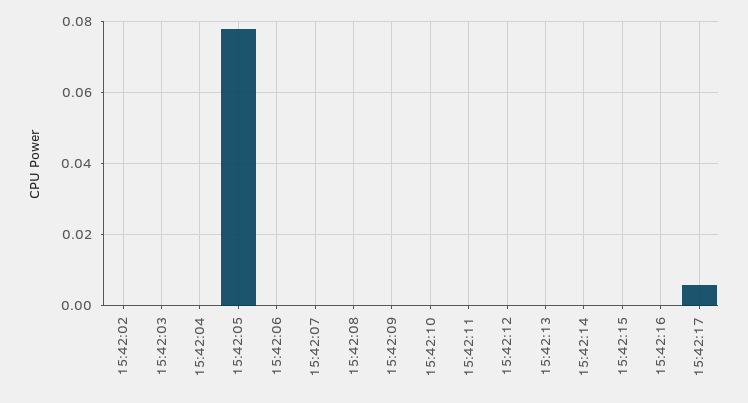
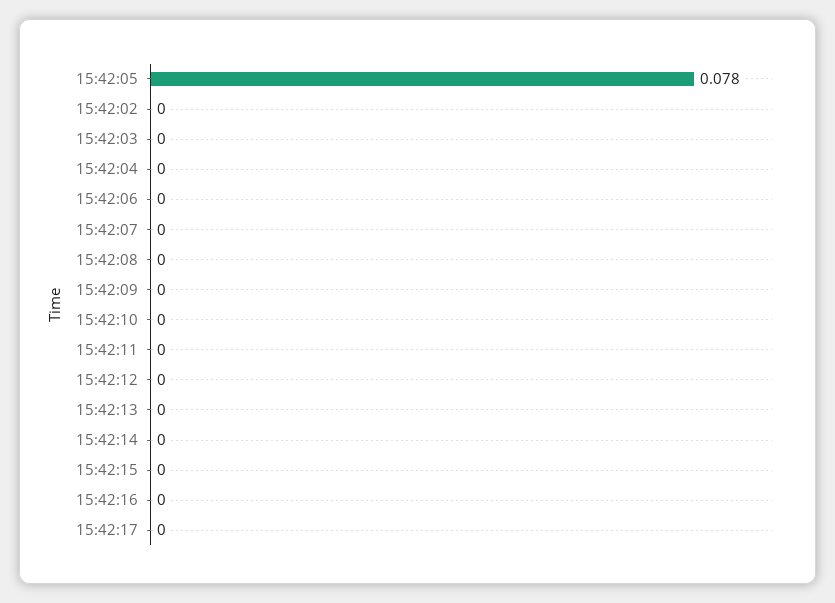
15:42:17: 0.006 -> 0

